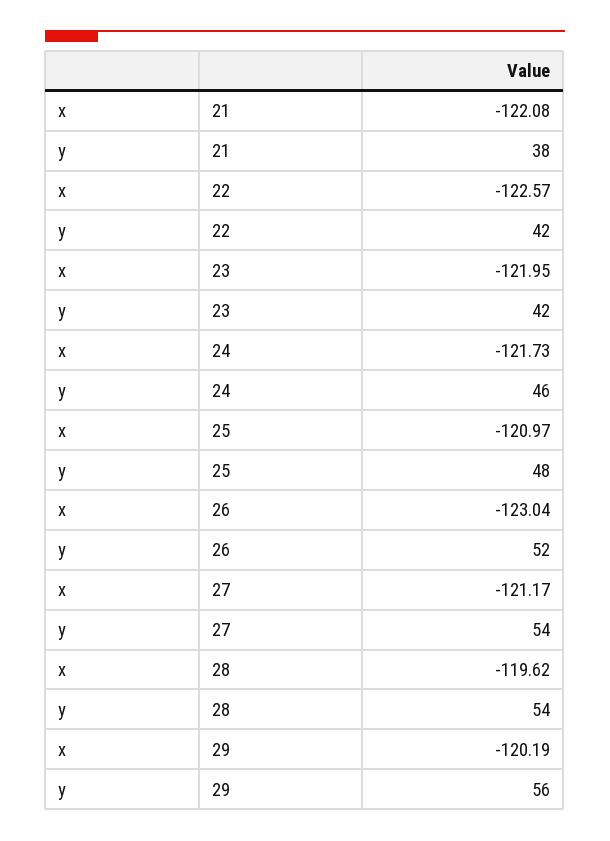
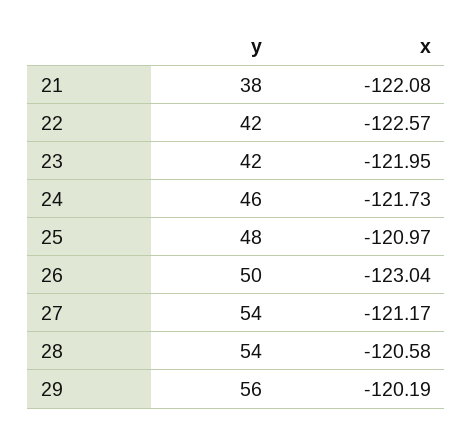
y, 26: 52 -> 50
x, 28: -119.62 -> -120.58

